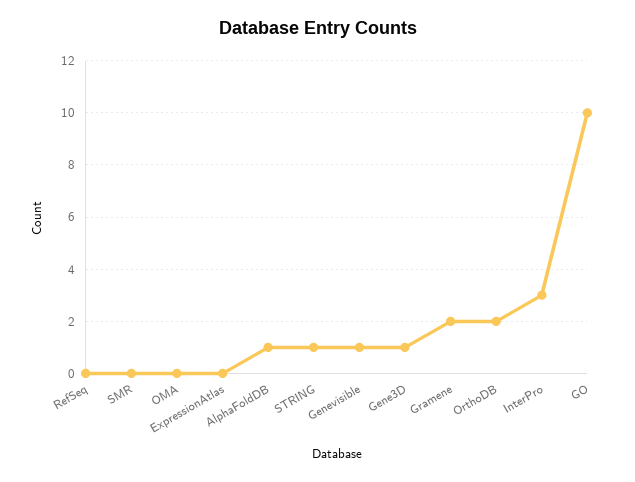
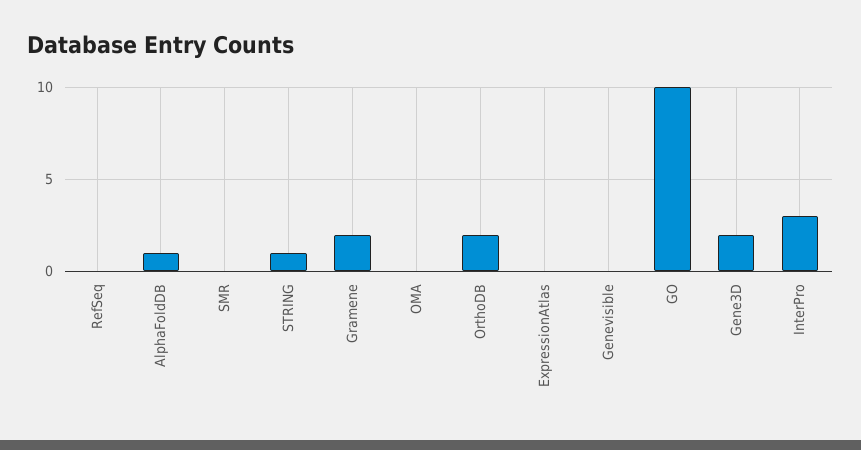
Genevisible: 1 -> 0
Gene3D: 1 -> 2

